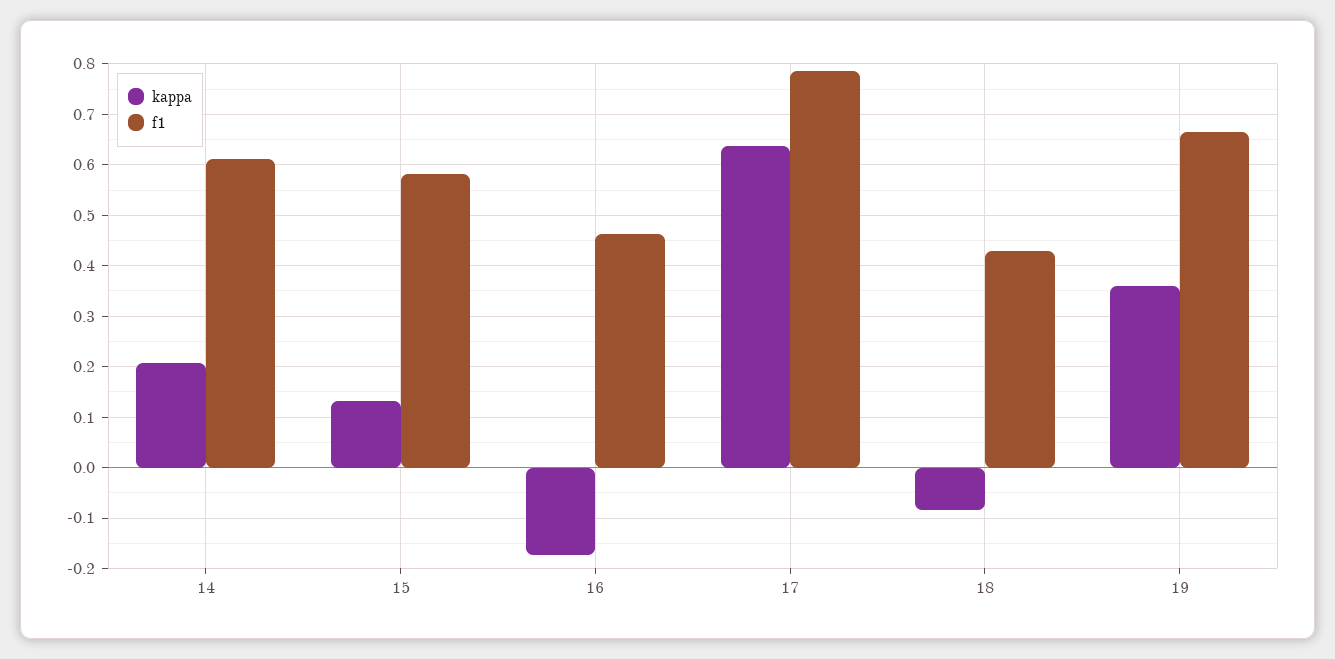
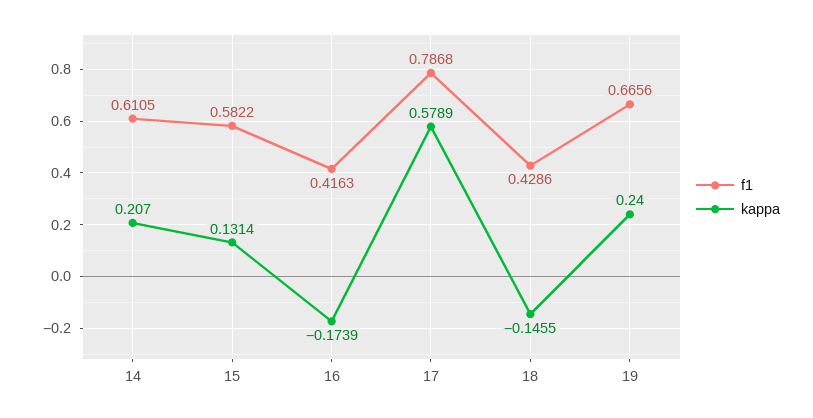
f1, 16: 0.46 -> 0.4163
kappa, 17: 0.64 -> 0.5789
kappa, 18: -0.08 -> -0.1455
kappa, 19: 0.36 -> 0.24

